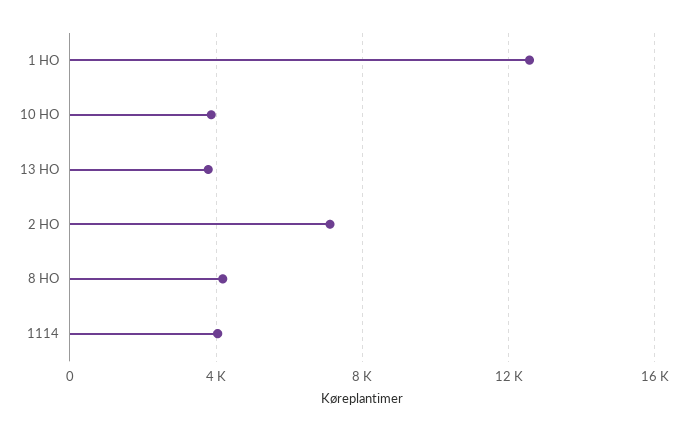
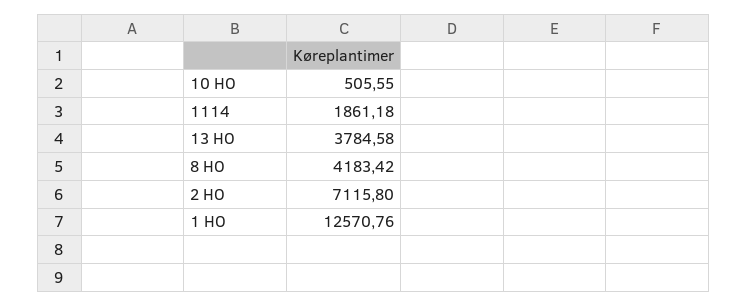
10 HO: 4000 -> 505.55
1114: 4000 -> 1861.18

